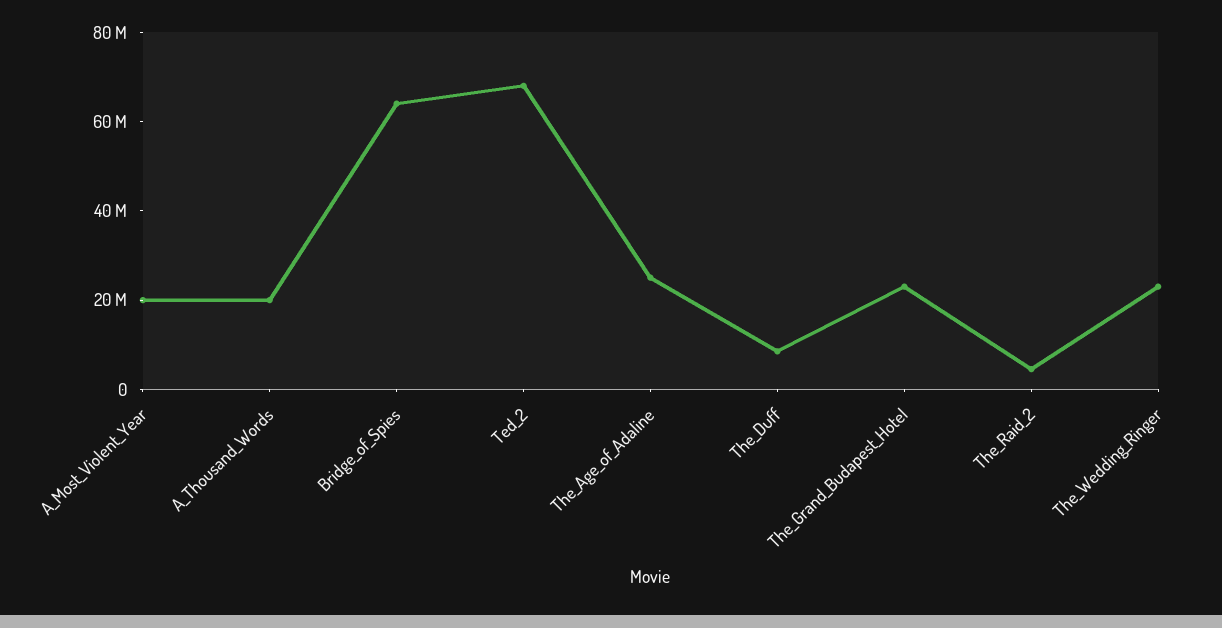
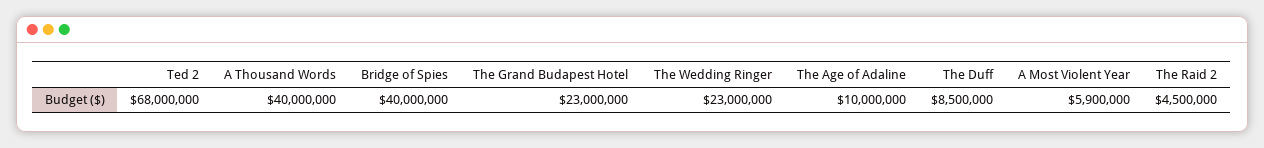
A_Most_Violent_Year: 20000000 -> 5900000
A_Thousand_Words: 20000000 -> 40000000
Bridge_of_Spies: 65000000 -> 40000000
The_Age_of_Adaline: 25000000 -> 10000000

